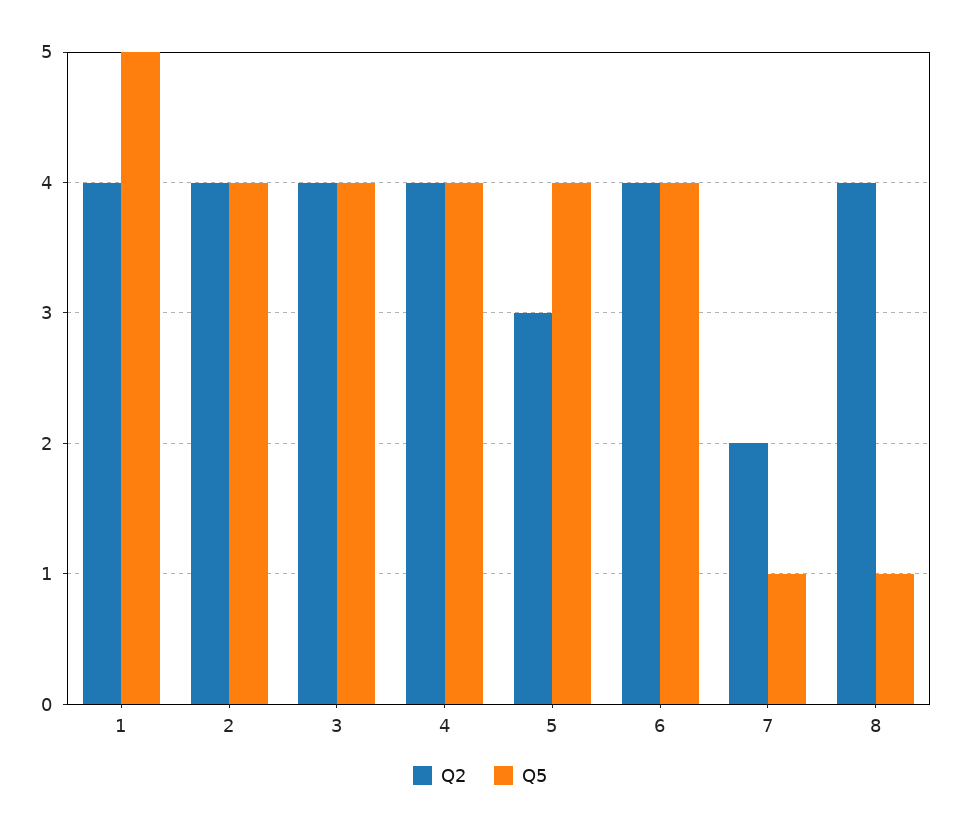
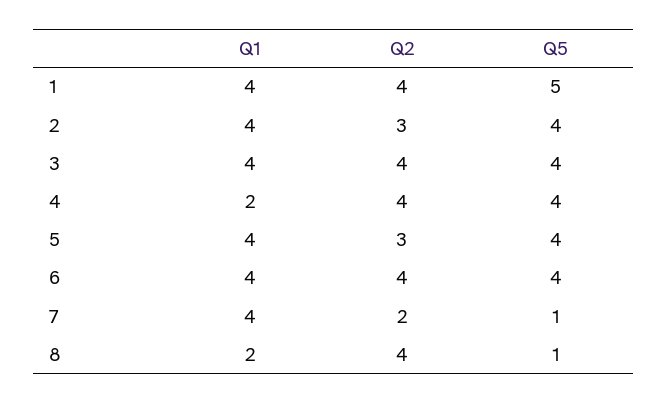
Q2, 2: 4 -> 3
Q1, 1: none -> 4
Q1, 2: none -> 4
Q1, 3: none -> 4
Q1, 4: none -> 2
Q1, 5: none -> 4
Q1, 6: none -> 4
Q1, 7: none -> 4
Q1, 8: none -> 2

